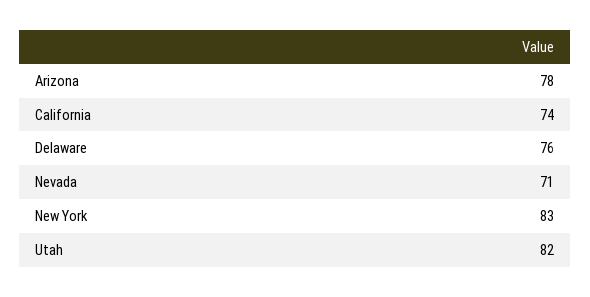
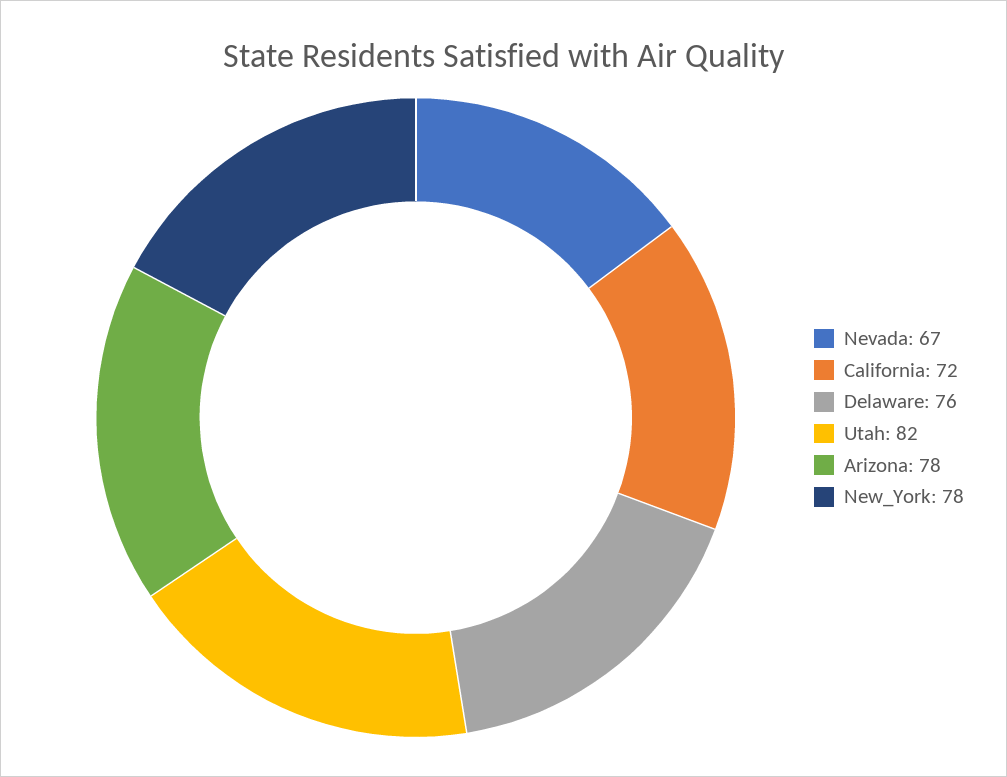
California: 74 -> 72
Nevada: 71 -> 67
New York: 83 -> 78

